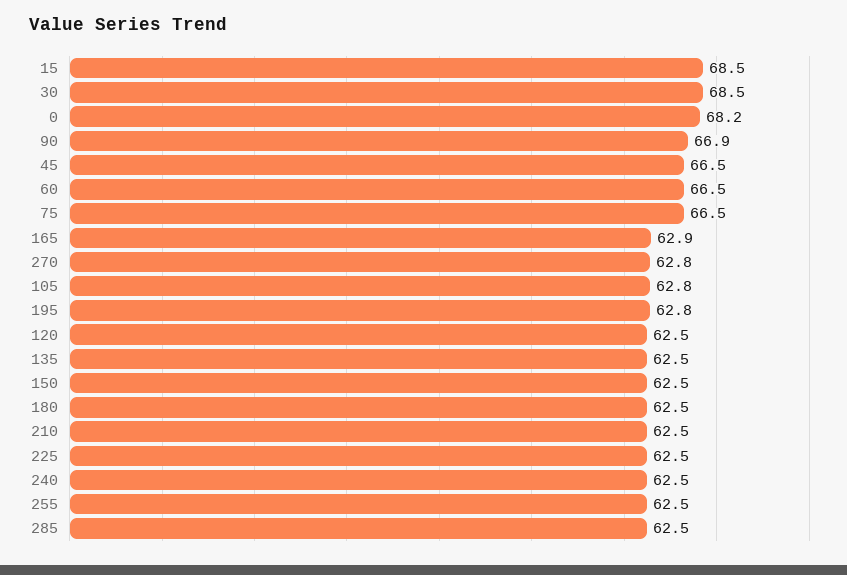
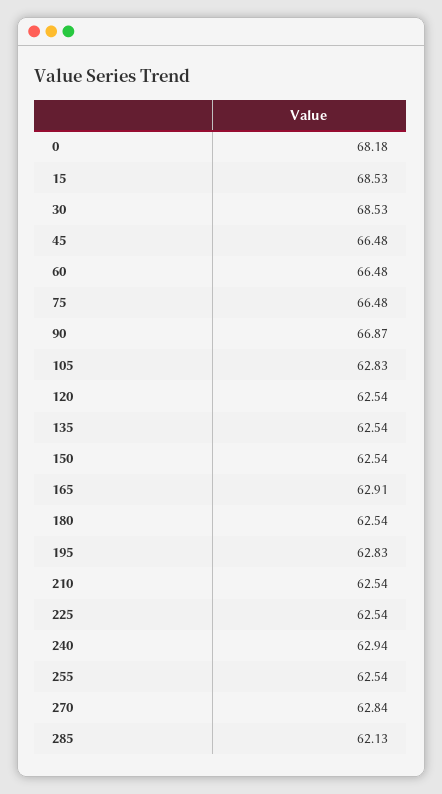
240: 62.5 -> 62.94
285: 62.5 -> 62.13

